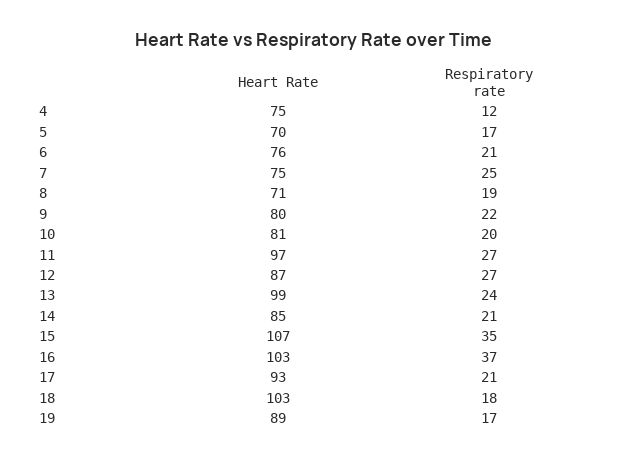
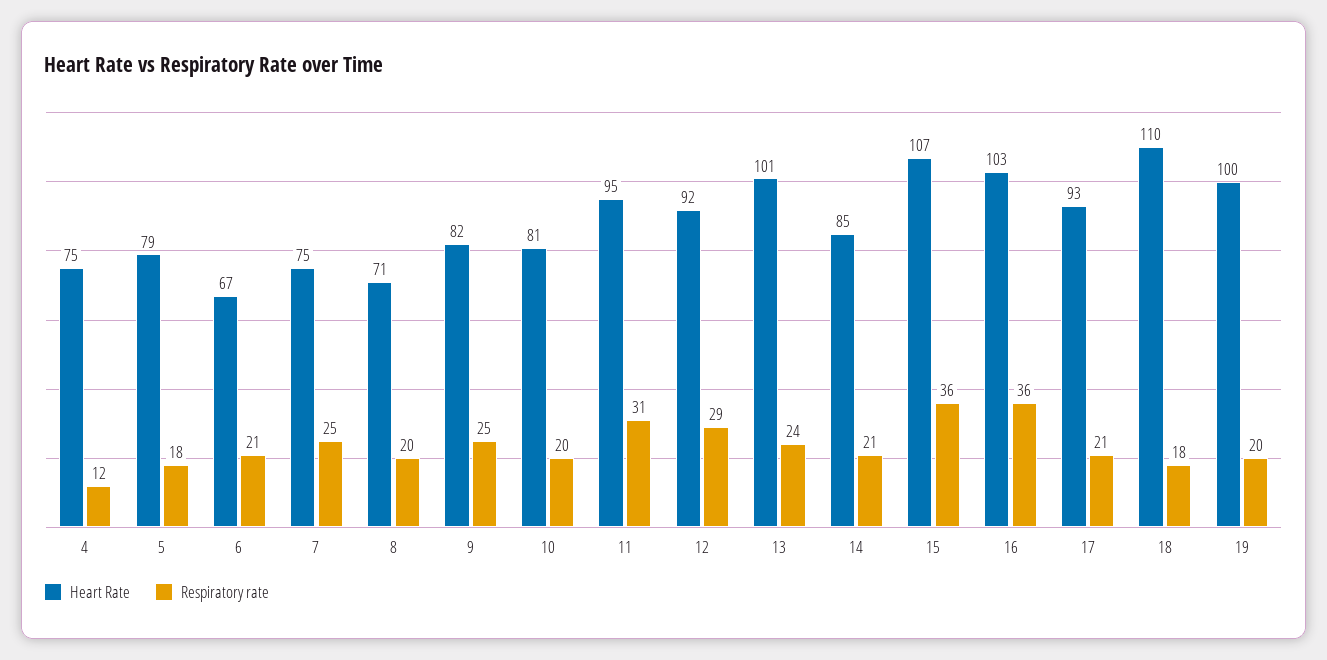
Heart Rate, 5: 70 -> 79
Respiratory rate, 5: 17 -> 18
Heart Rate, 6: 76 -> 67
Respiratory rate, 8: 19 -> 20
Heart Rate, 9: 80 -> 82
Respiratory rate, 9: 22 -> 25
Heart Rate, 11: 97 -> 95
Respiratory rate, 11: 27 -> 31
Heart Rate, 12: 87 -> 92
Respiratory rate, 12: 27 -> 29
Heart Rate, 13: 99 -> 101
Respiratory rate, 15: 35 -> 36
Respiratory rate, 16: 37 -> 36
Heart Rate, 18: 103 -> 110
Heart Rate, 19: 89 -> 100
Respiratory rate, 19: 17 -> 20

